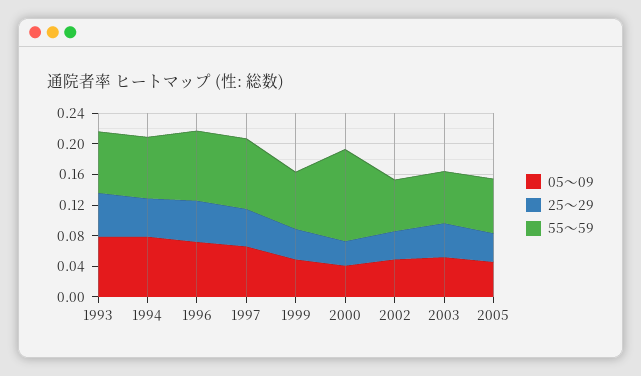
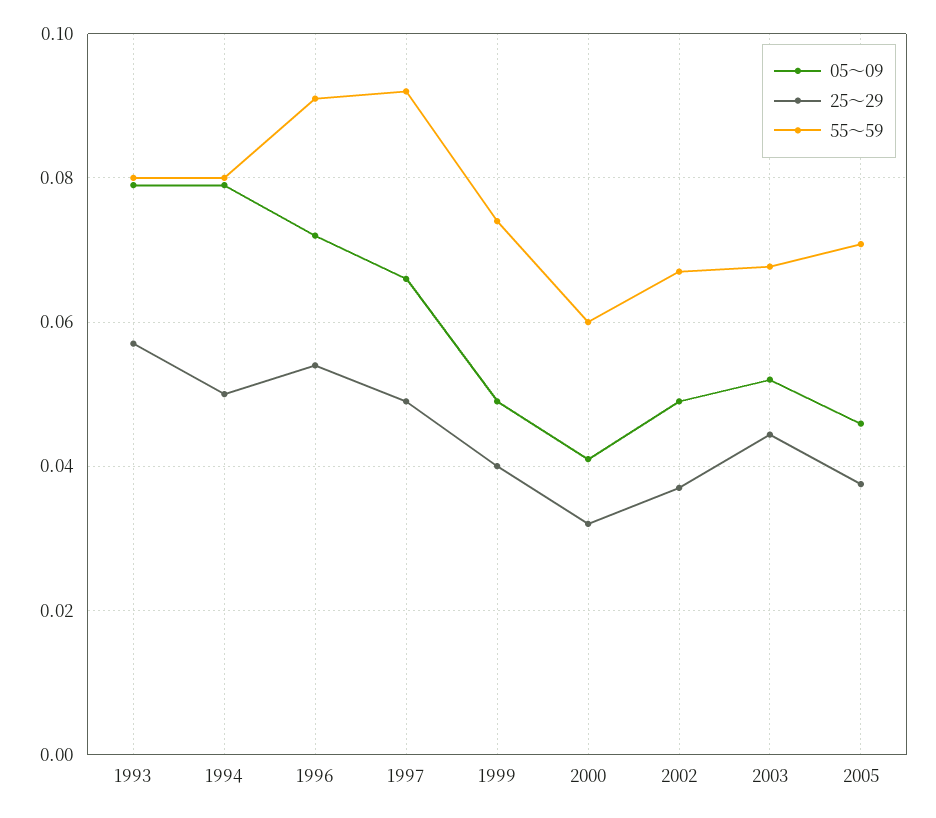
55～59, 2000: 0.12 -> 0.06

